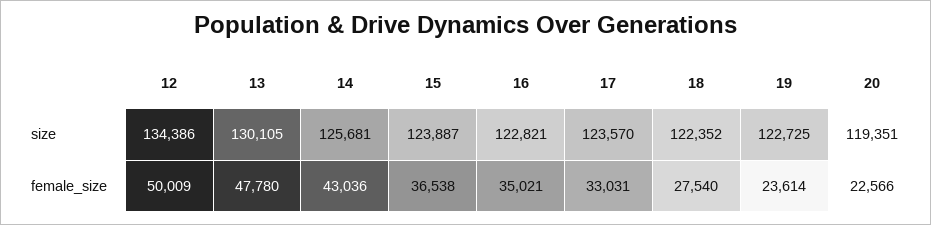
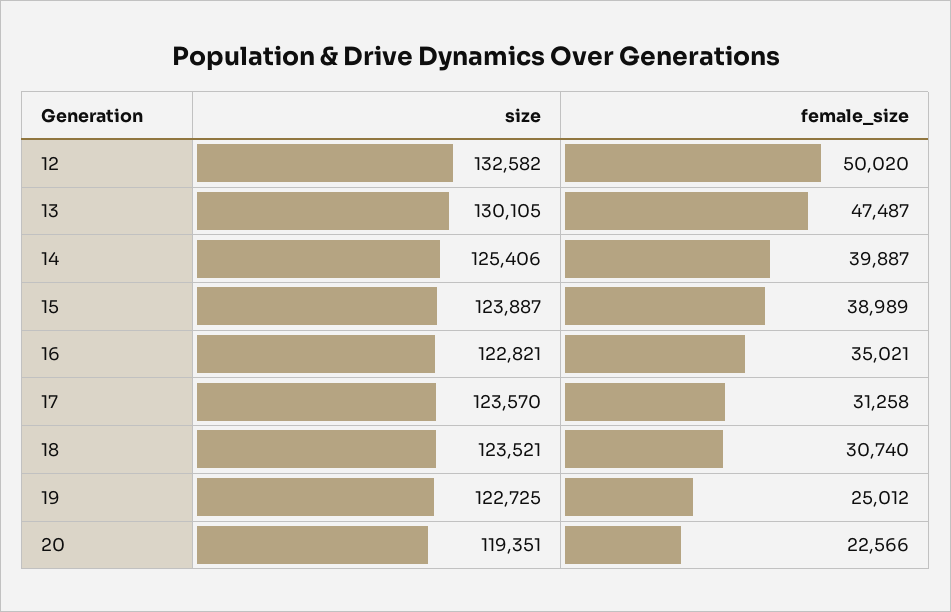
12, size: 134386 -> 132582
14, size: 125681 -> 125406
18, size: 122352 -> 123521
12, female_size: 50009 -> 50020
13, female_size: 47780 -> 47487
14, female_size: 43036 -> 39887
15, female_size: 36538 -> 38989
17, female_size: 33031 -> 31258
18, female_size: 27540 -> 30740
19, female_size: 23614 -> 25012

